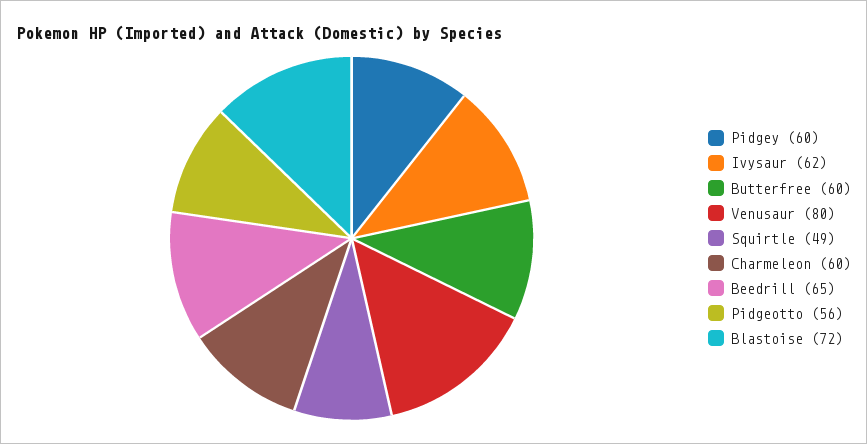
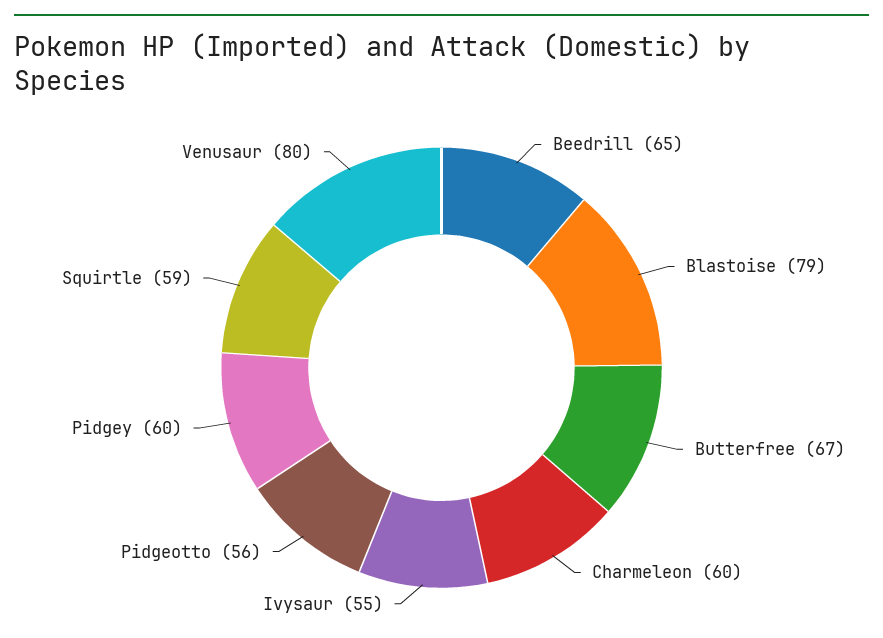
Ivysaur: 62 -> 55
Butterfree: 60 -> 67
Squirtle: 49 -> 59
Blastoise: 72 -> 79

